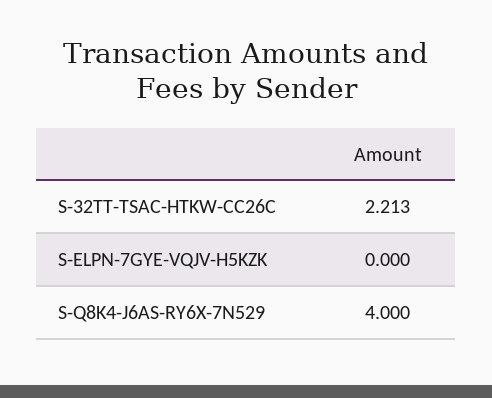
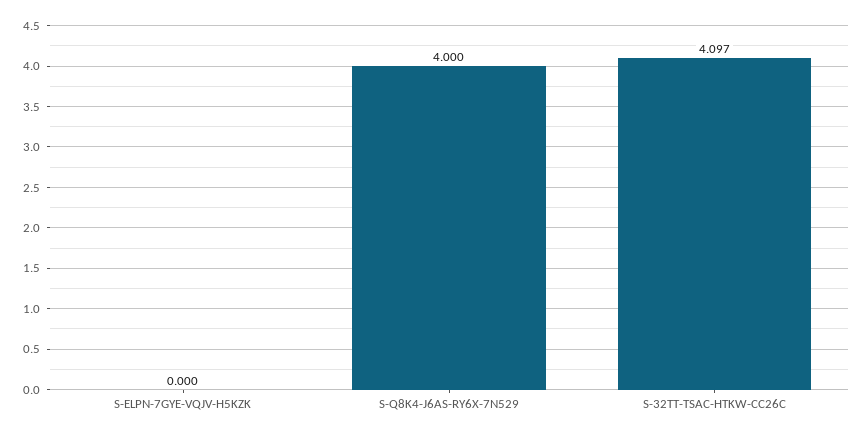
S-32TT-TSAC-HTKW-CC26C: 2.213 -> 4.097

